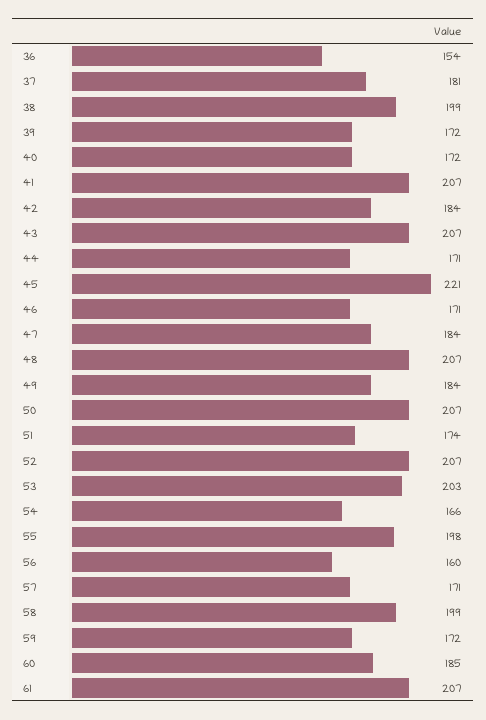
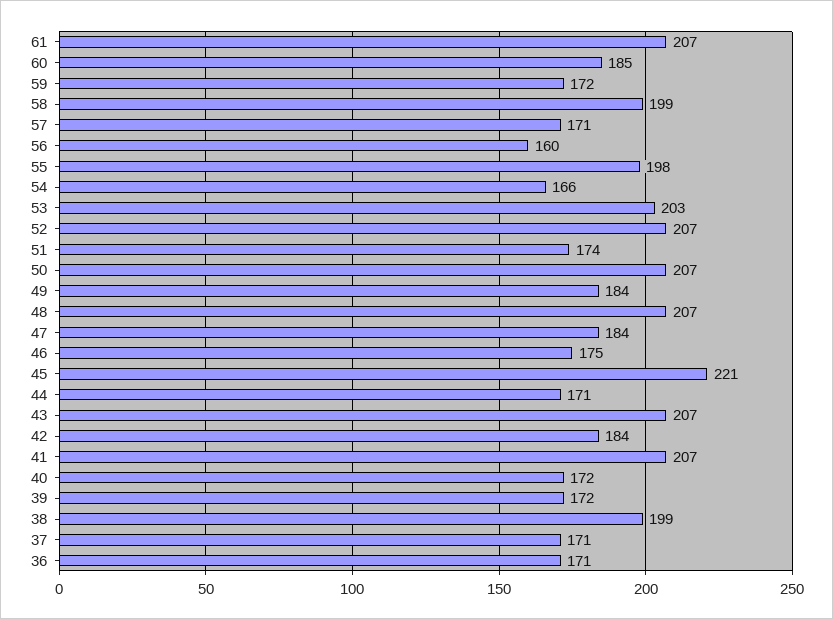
36: 154 -> 171
37: 181 -> 171
46: 171 -> 175

